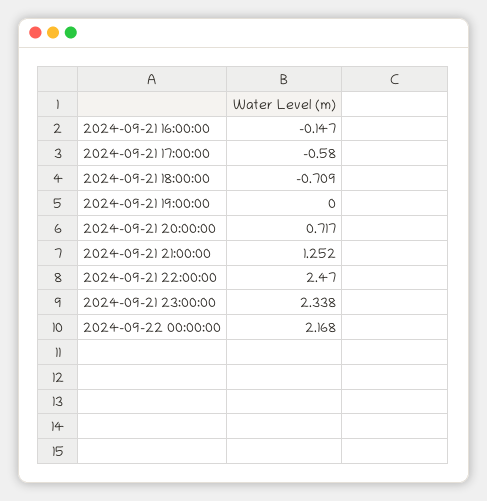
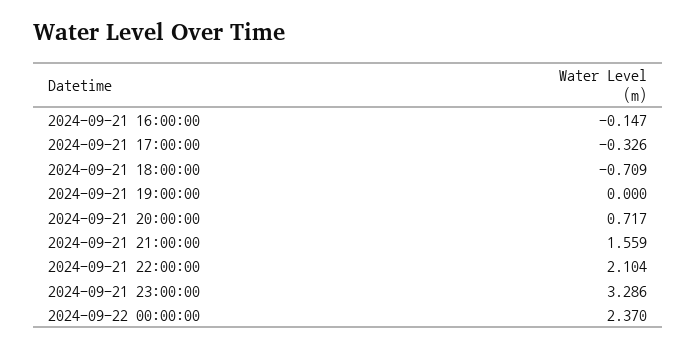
2024-09-21 17:00:00: -0.58 -> -0.326
2024-09-21 21:00:00: 1.252 -> 1.559
2024-09-21 22:00:00: 2.47 -> 2.104
2024-09-21 23:00:00: 2.338 -> 3.286
2024-09-22 00:00:00: 2.168 -> 2.37

